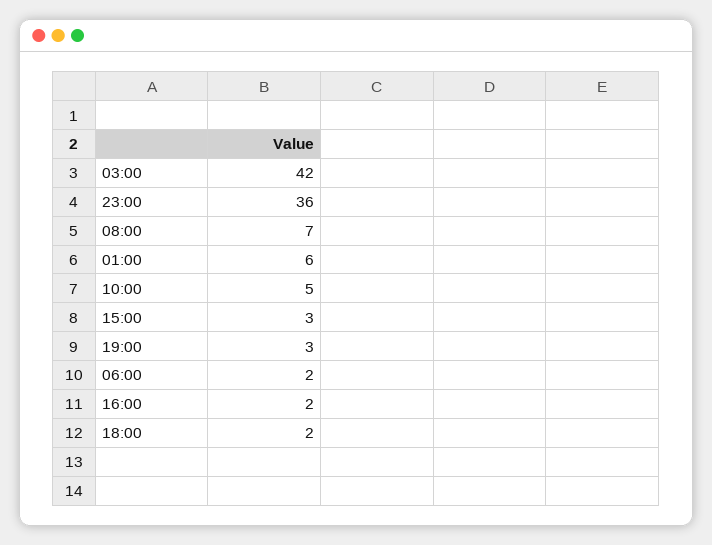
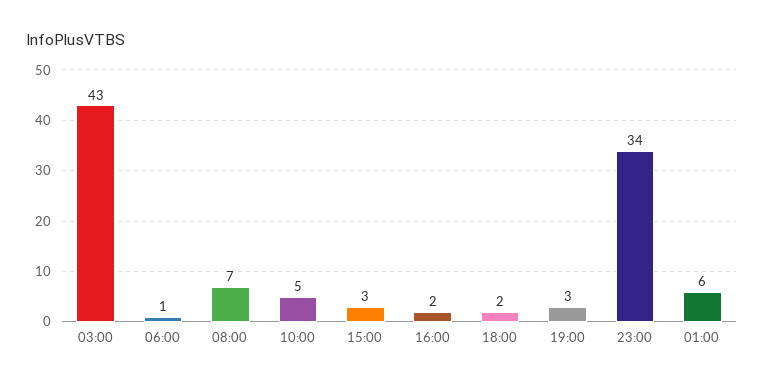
03:00: 42 -> 43
23:00: 36 -> 34
06:00: 2 -> 1

